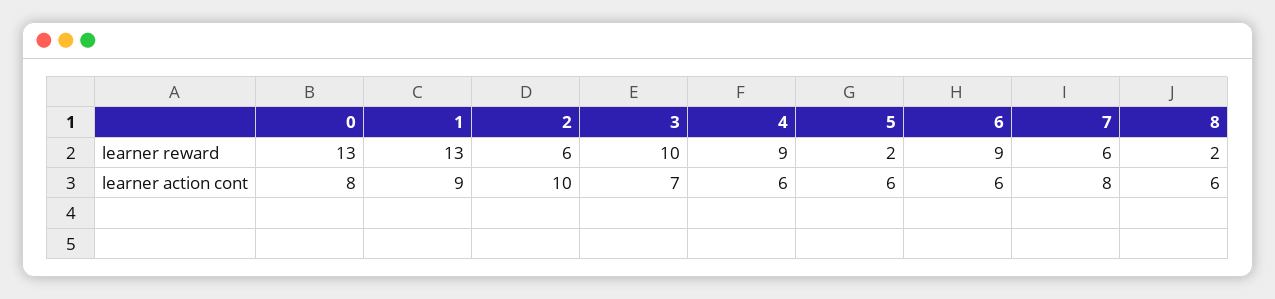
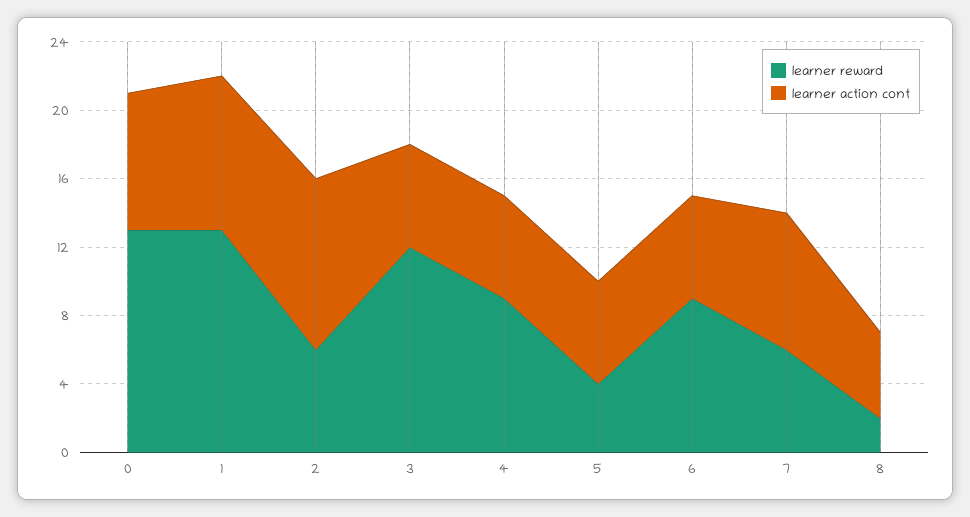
learner reward, 3: 10 -> 12
learner reward, 5: 2 -> 4
learner action cont, 3: 7 -> 6
learner action cont, 8: 6 -> 5

